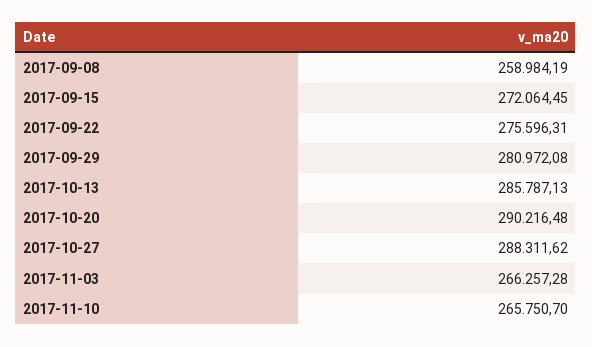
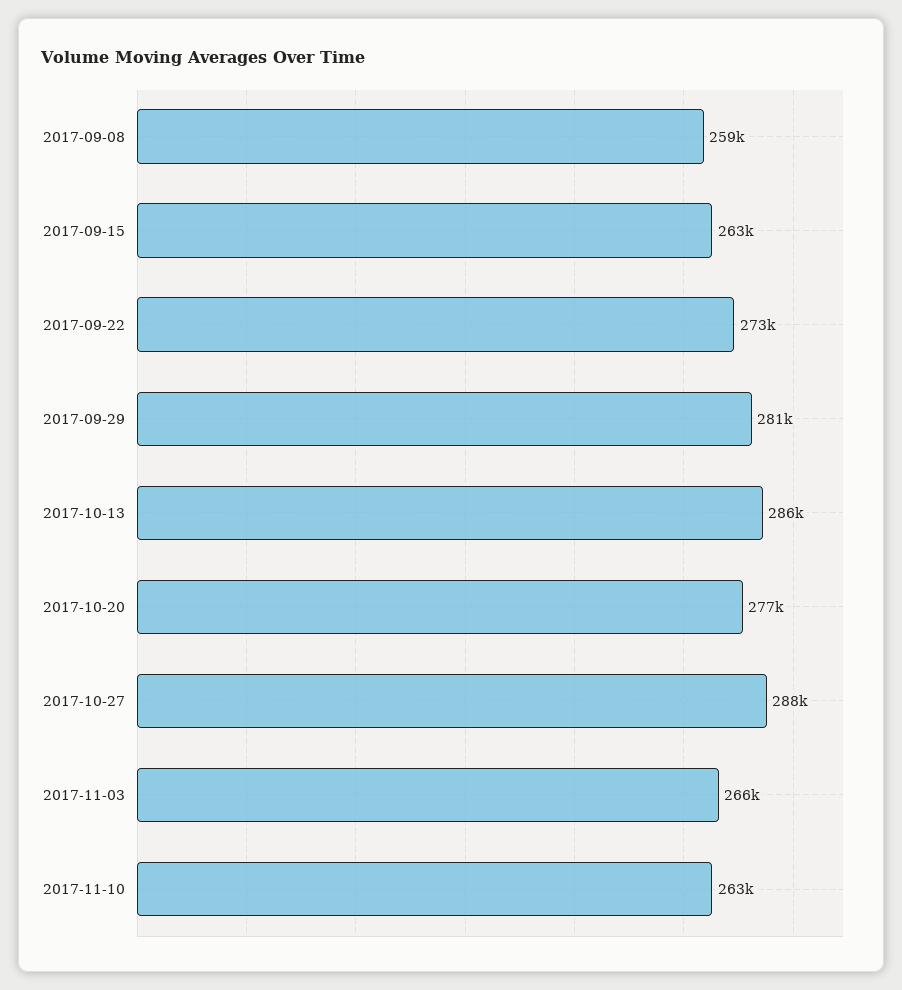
2017-09-15: 272064.45 -> 263000
2017-09-22: 275596.31 -> 273000
2017-10-20: 290216.48 -> 277000
2017-11-10: 265750.7 -> 263000

